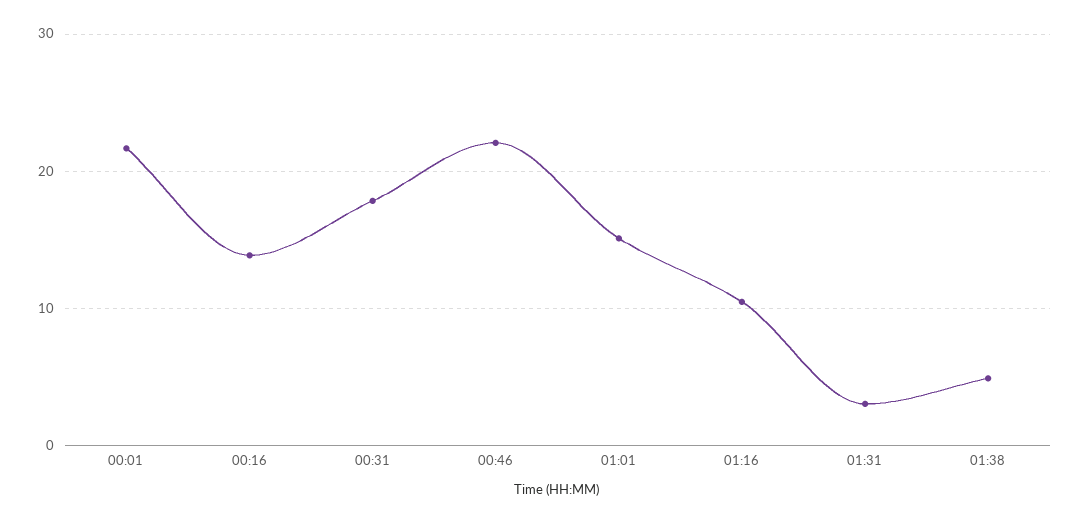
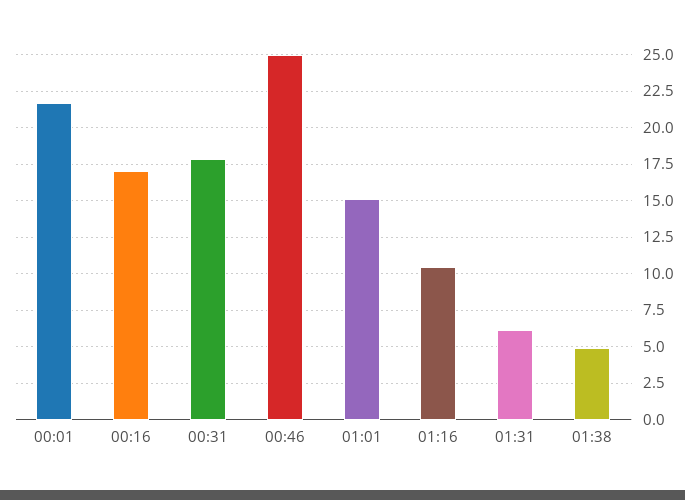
00:16: 14 -> 17
00:46: 22 -> 25
01:31: 3 -> 6

